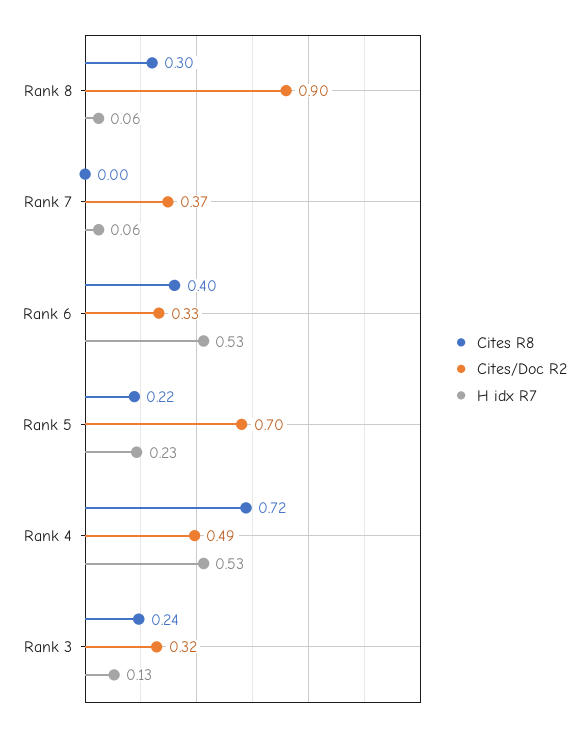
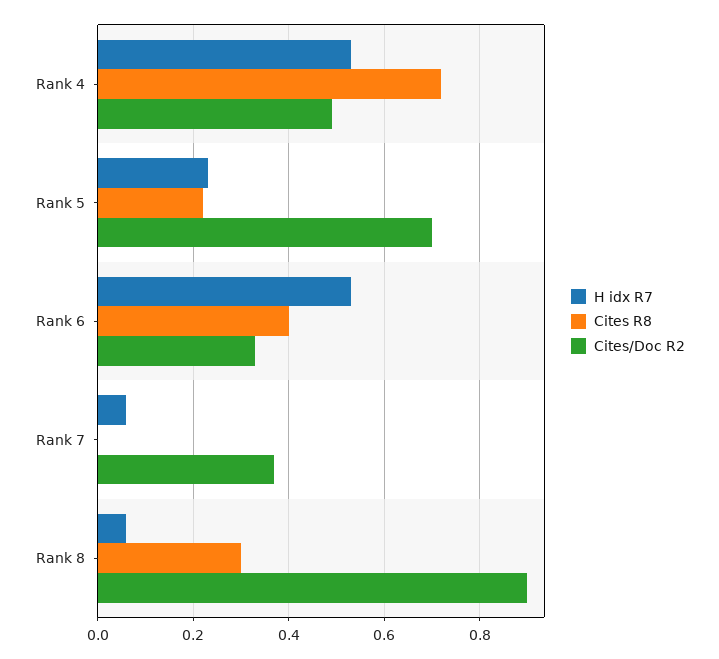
Cites R8, Rank 3: 0.24 -> none
Cites/Doc R2, Rank 3: 0.32 -> none
H idx R7, Rank 3: 0.13 -> none

